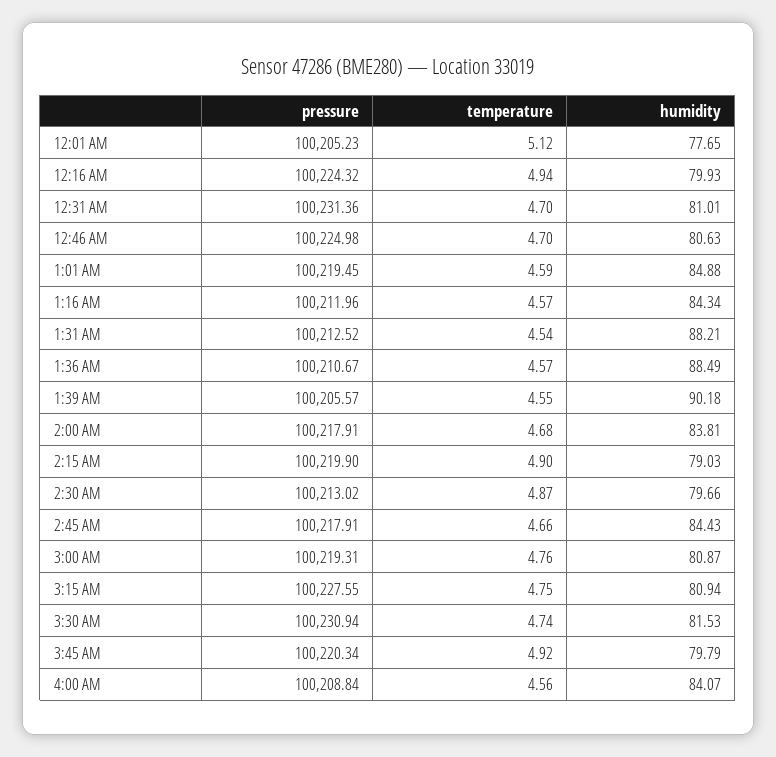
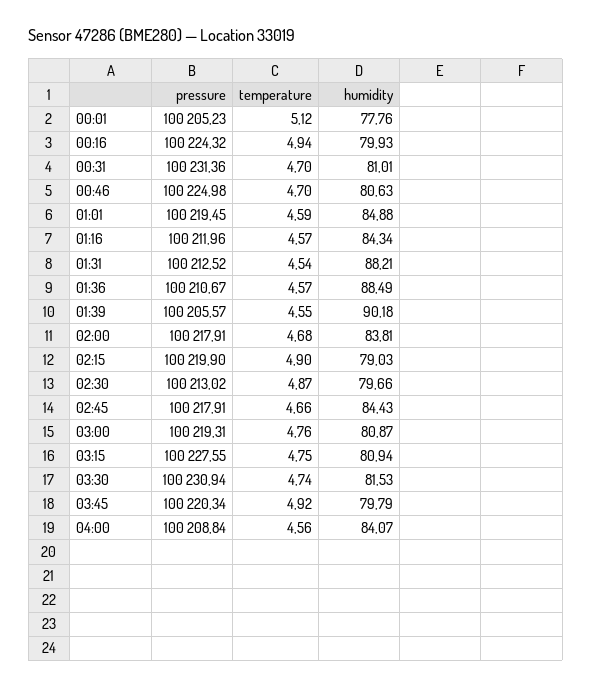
humidity, 12:01 AM: 77.65 -> 77.76

